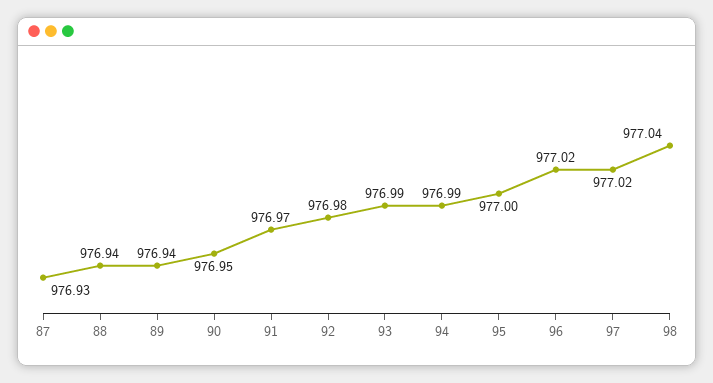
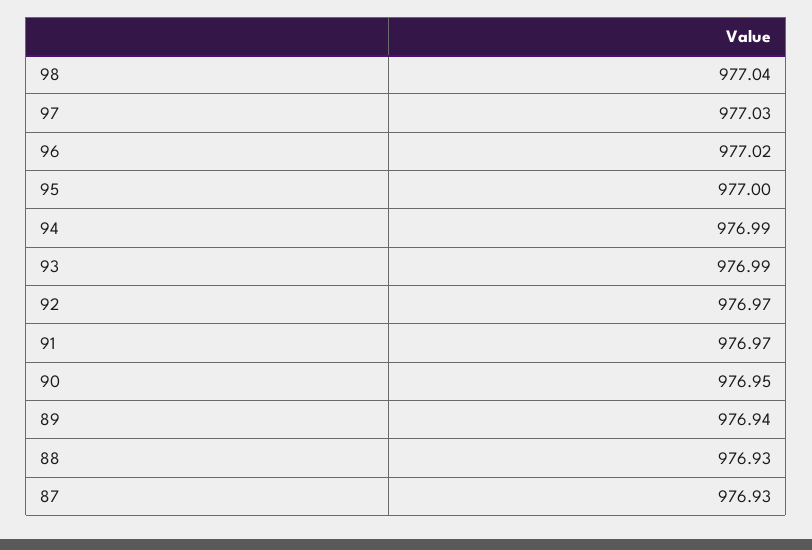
88: 976.94 -> 976.93
92: 976.98 -> 976.97
97: 977.02 -> 977.03

